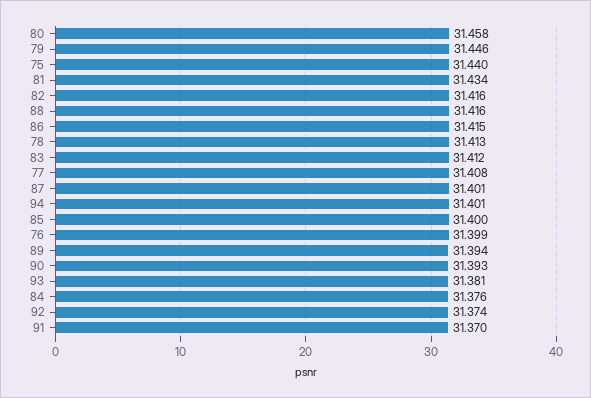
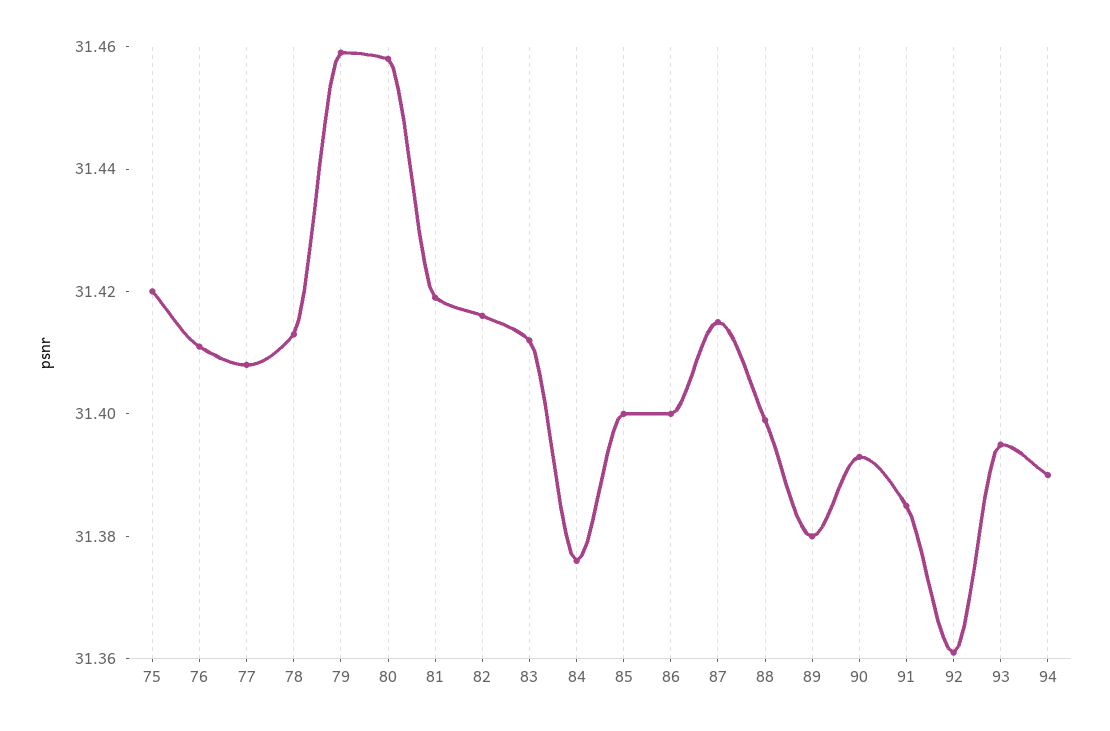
79: 31.446 -> 31.46
75: 31.44 -> 31.42
81: 31.434 -> 31.42
88: 31.416 -> 31.4
86: 31.415 -> 31.4
87: 31.401 -> 31.415
94: 31.401 -> 31.39
76: 31.399 -> 31.41
89: 31.394 -> 31.38
93: 31.381 -> 31.395
92: 31.374 -> 31.36
91: 31.37 -> 31.385

